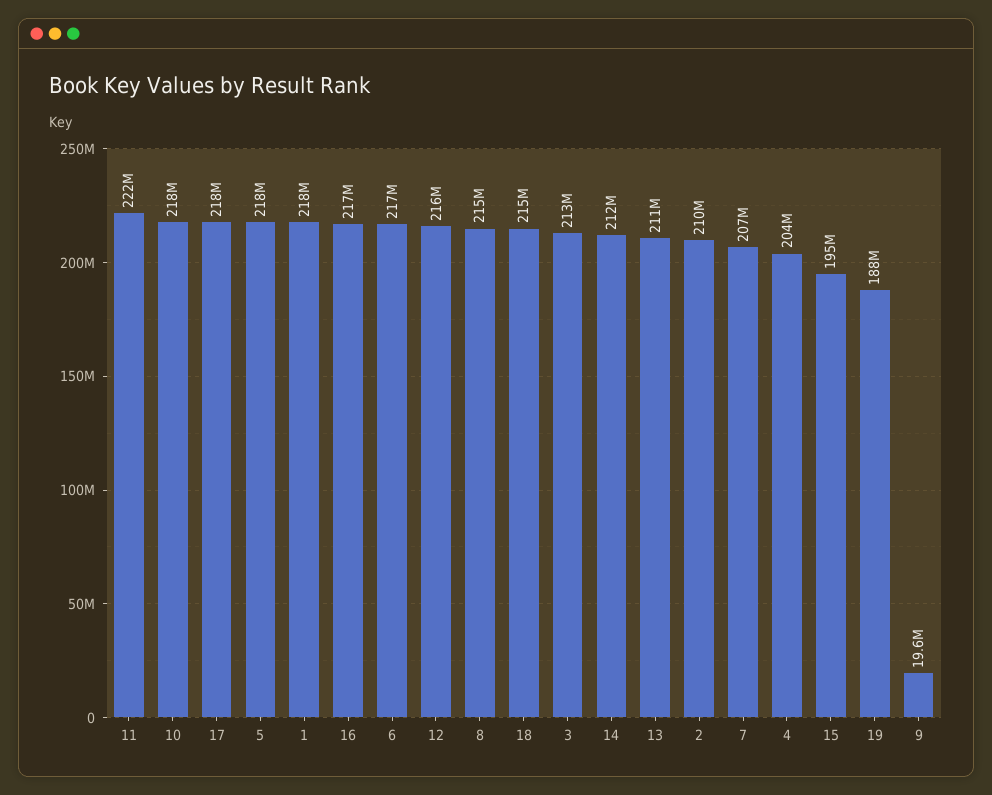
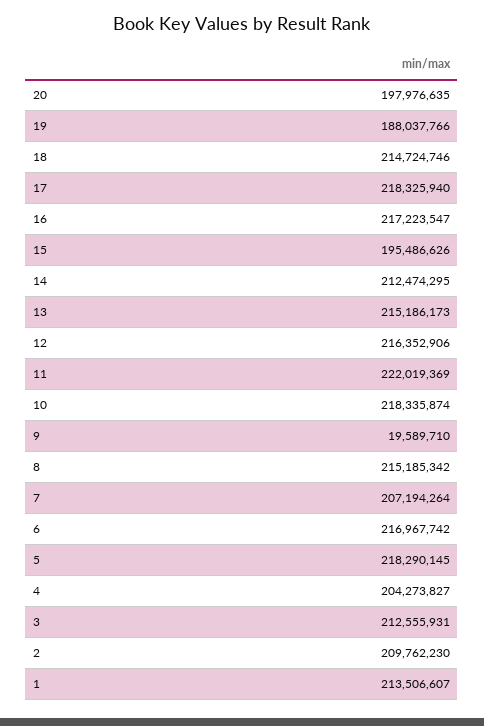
1: 218000000 -> 213506607
13: 211000000 -> 215186173
20: none -> 197976635

